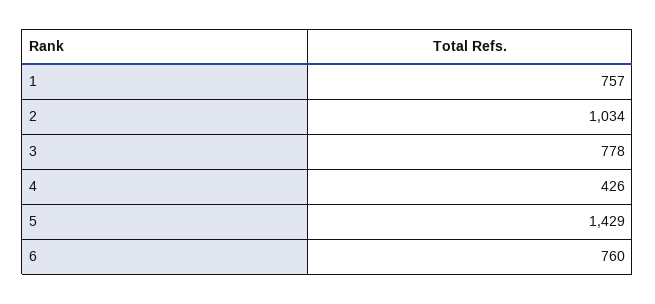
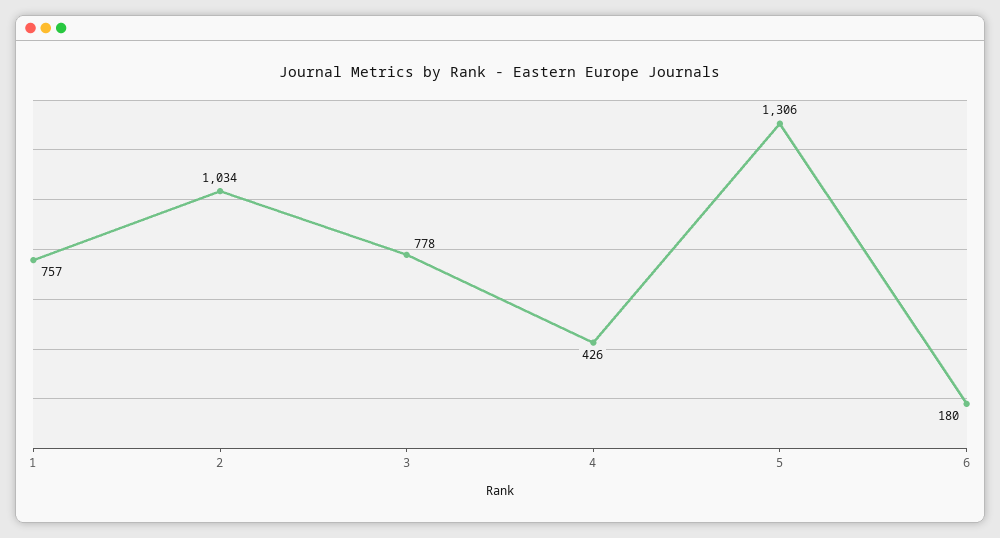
5: 1429 -> 1306
6: 760 -> 180

